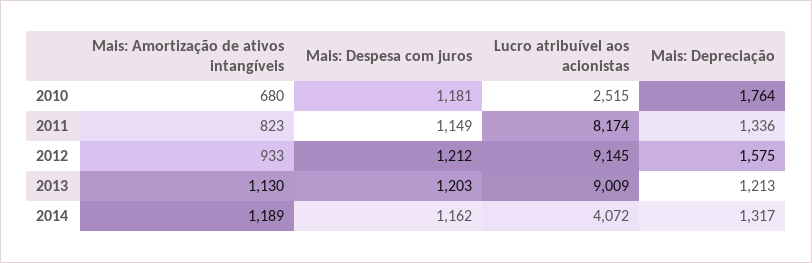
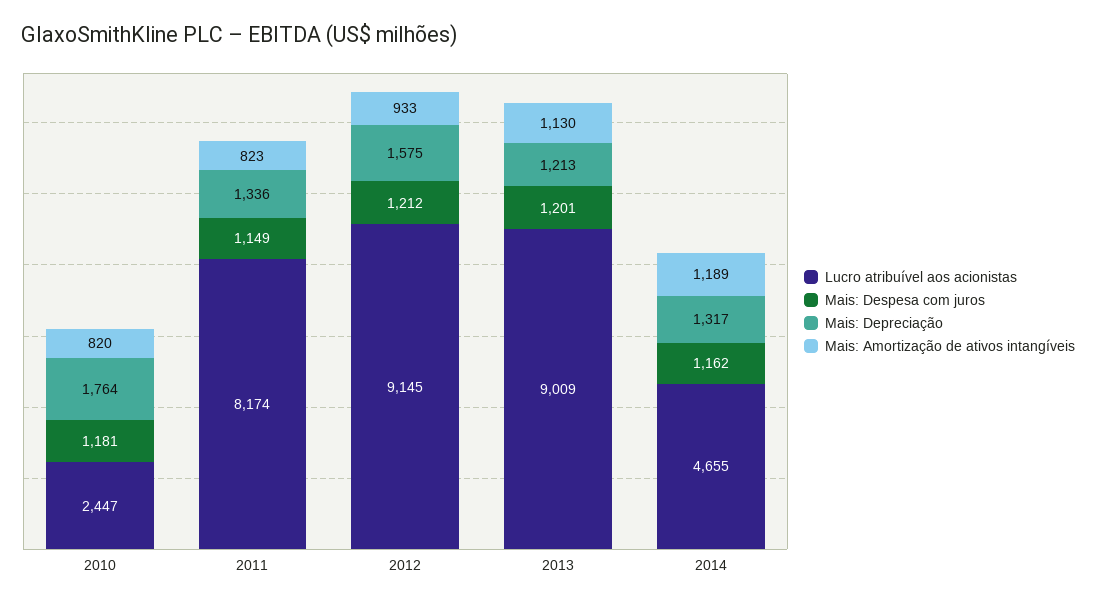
Mais: Amortização de ativos intangíveis, 2010: 680 -> 820
Lucro atribuível aos acionistas, 2010: 2515 -> 2447
Mais: Despesa com juros, 2013: 1203 -> 1201
Lucro atribuível aos acionistas, 2014: 4072 -> 4655

